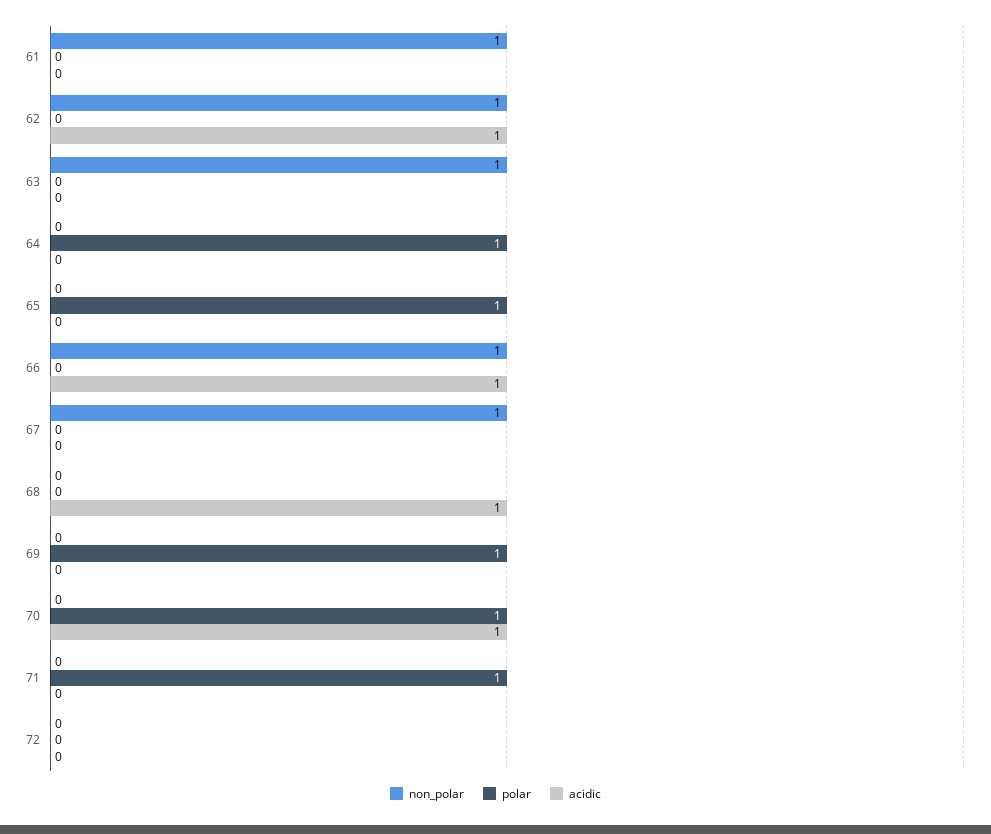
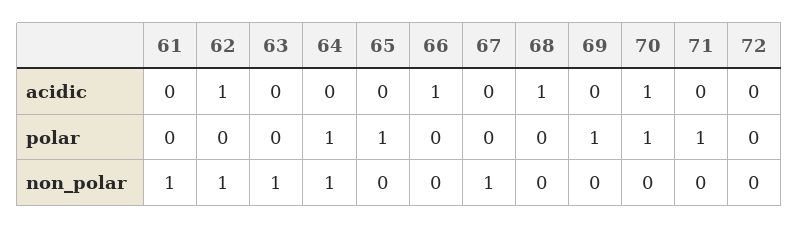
non_polar, 64: 0 -> 1
non_polar, 66: 1 -> 0

